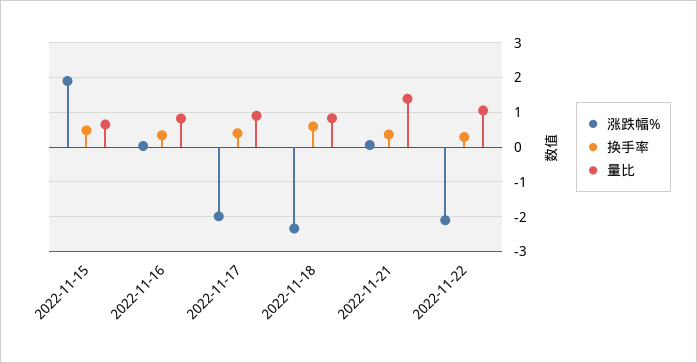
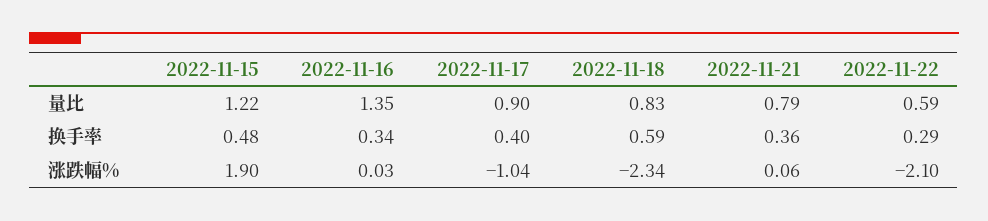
量比, 2022-11-15: 0.6 -> 1.22
量比, 2022-11-16: 0.8 -> 1.35
涨跌幅%, 2022-11-17: -2 -> -1.04
量比, 2022-11-21: 1.4 -> 0.79
量比, 2022-11-22: 1 -> 0.59

